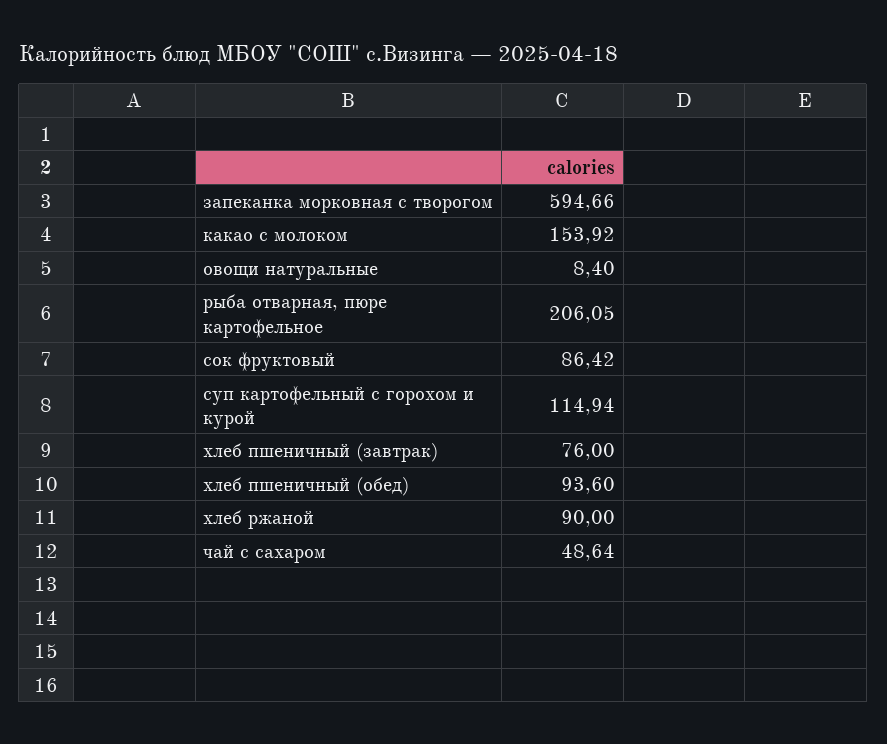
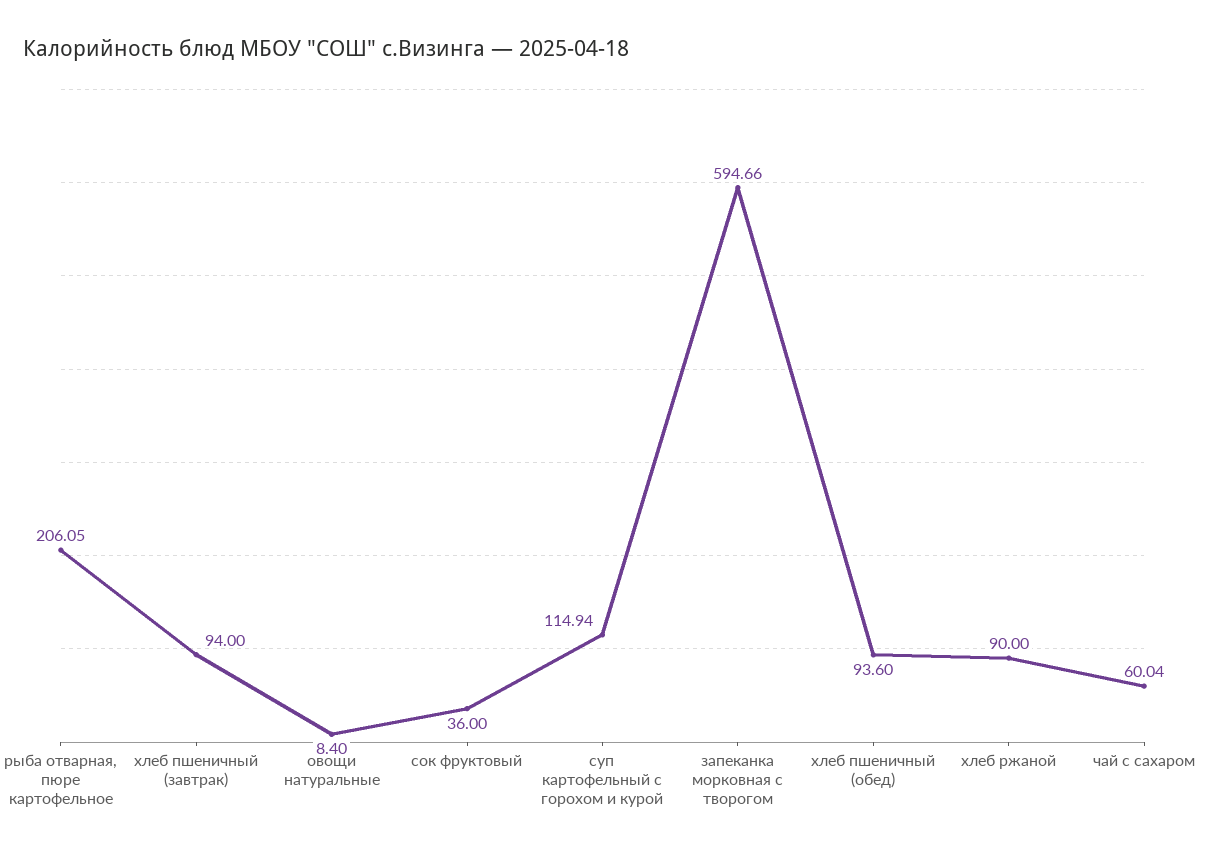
какао с молоком: 153.92 -> none
сок фруктовый: 86.42 -> 36
хлеб пшеничный (завтрак): 76 -> 94
чай с сахаром: 48.64 -> 60.04

